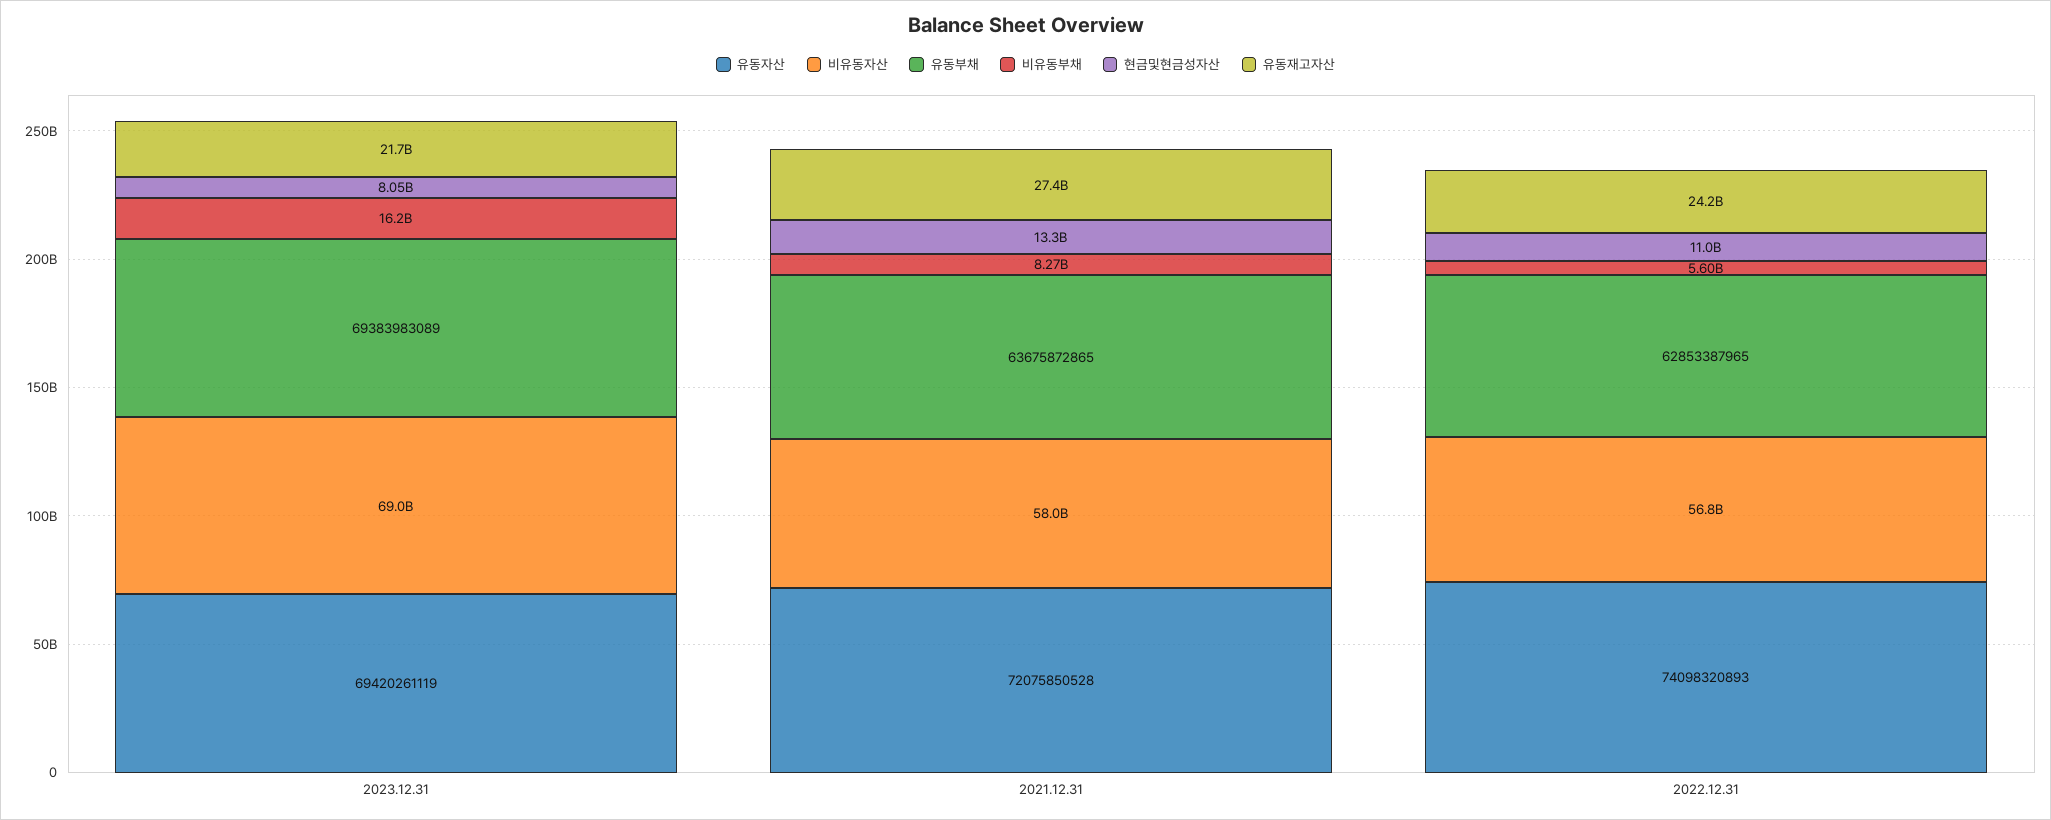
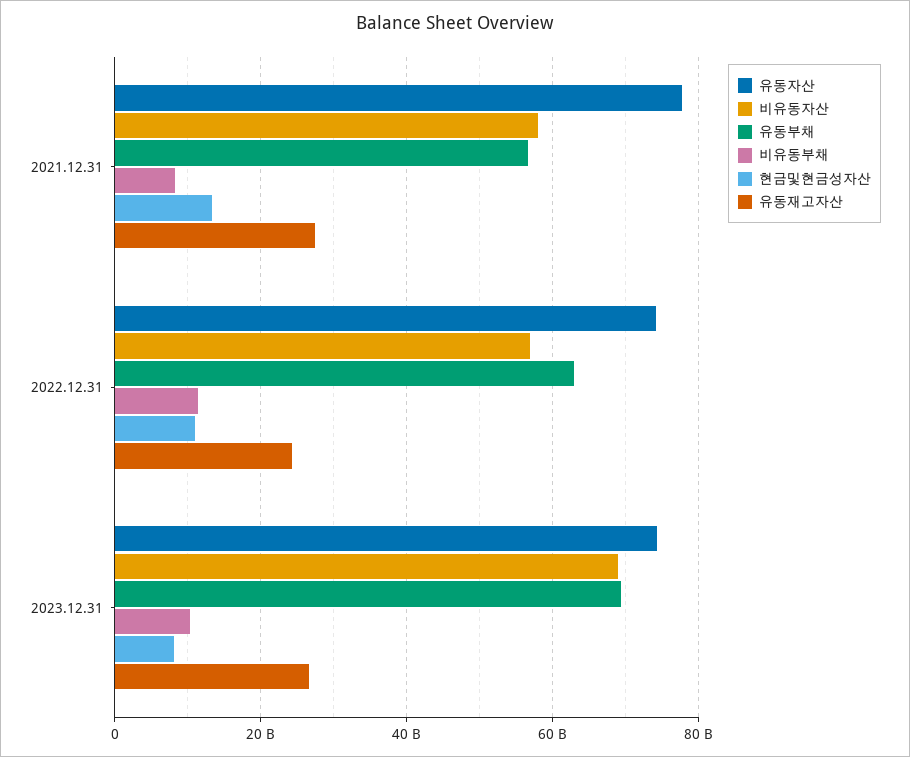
유동자산, 2023.12.31: 69420261119 -> 74000000000
비유동부채, 2023.12.31: 16200000000 -> 10000000000
유동재고자산, 2023.12.31: 21700000000 -> 26000000000
유동자산, 2021.12.31: 72075850528 -> 78000000000
유동부채, 2021.12.31: 63675872865 -> 56000000000
비유동부채, 2022.12.31: 5600000000 -> 12000000000

